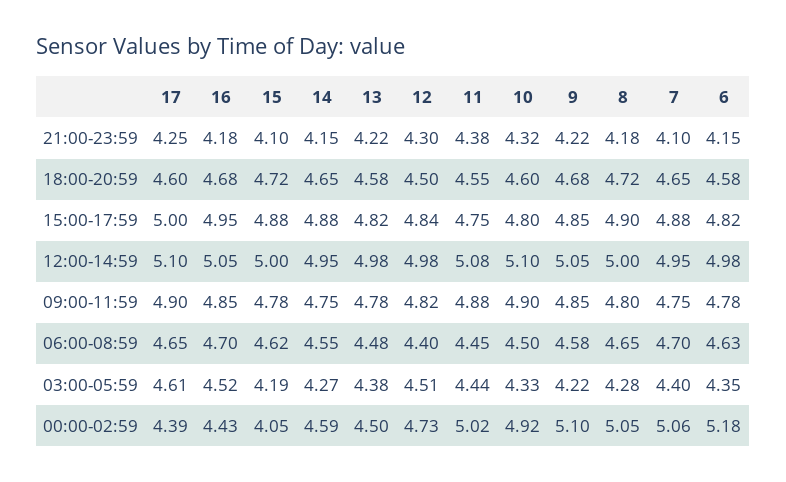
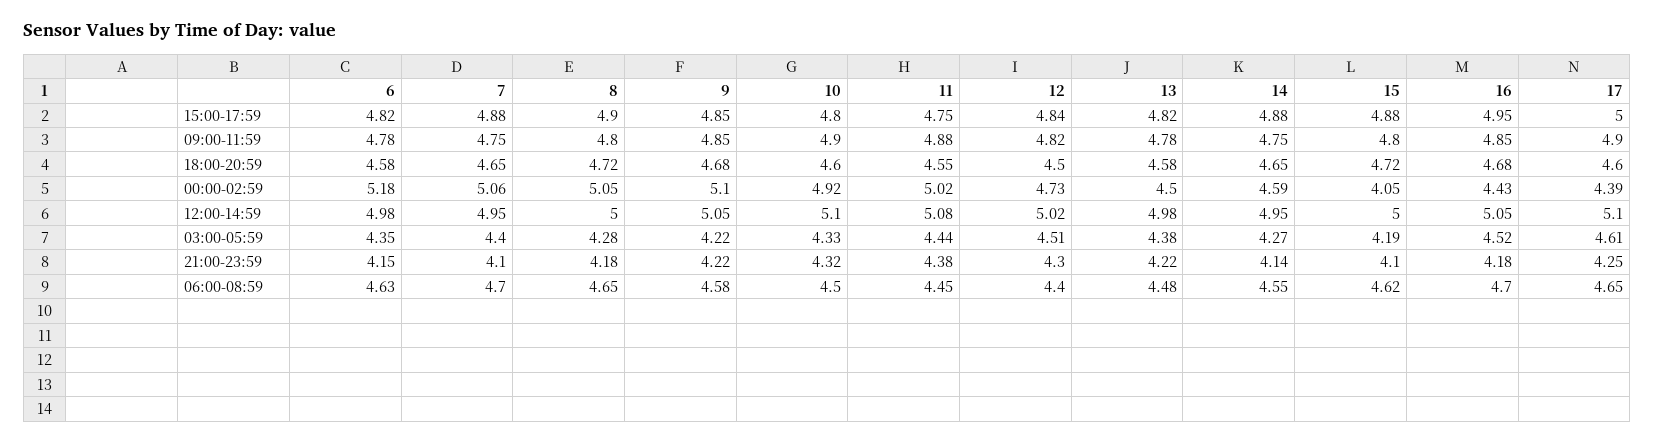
14, 21:00-23:59: 4.15 -> 4.14
12, 12:00-14:59: 4.98 -> 5.02
15, 09:00-11:59: 4.78 -> 4.8

